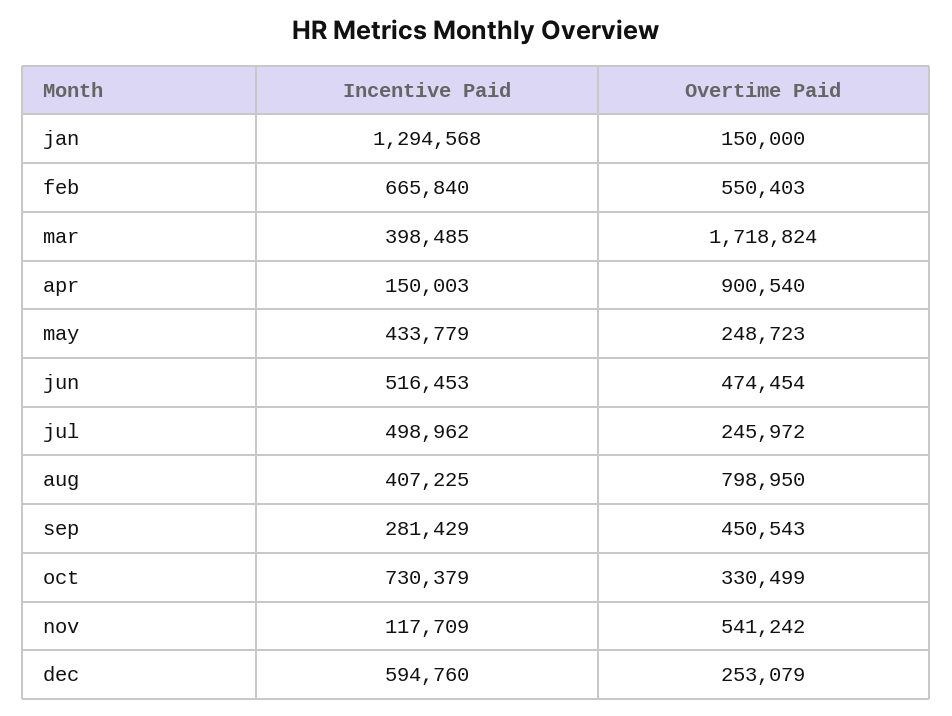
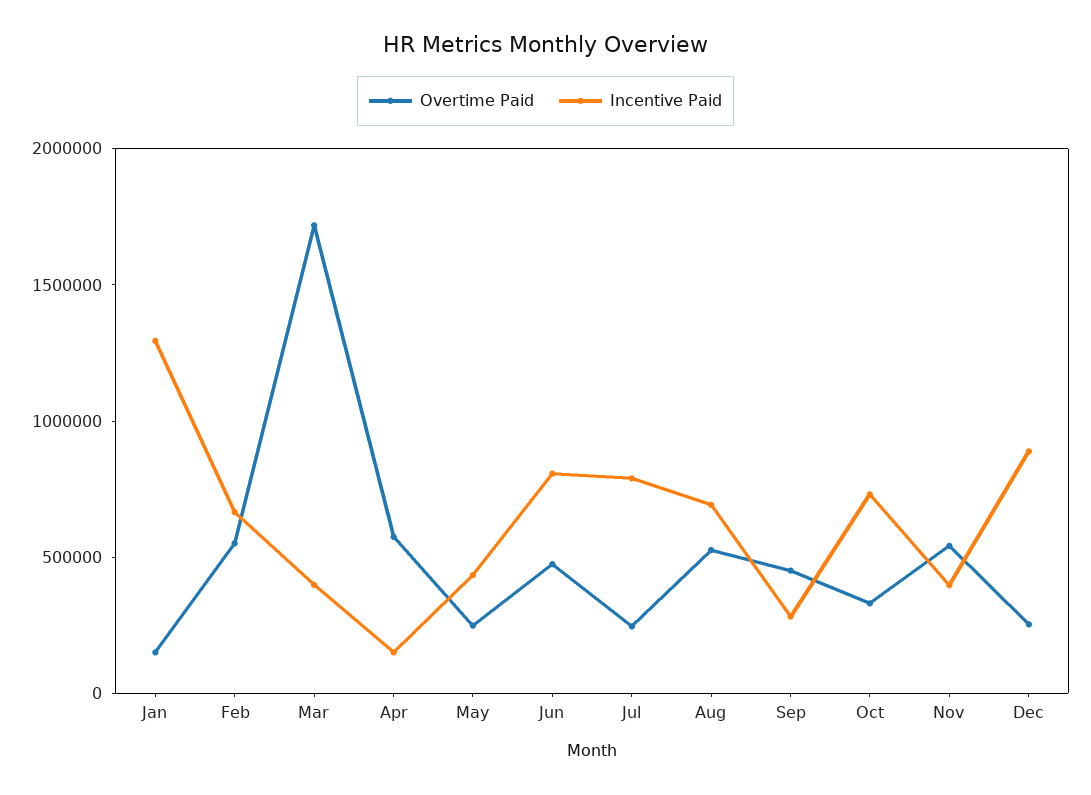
Overtime Paid, apr: 900540 -> 600000
Incentive Paid, jun: 516453 -> 800000
Incentive Paid, jul: 498962 -> 800000
Incentive Paid, aug: 407225 -> 700000
Overtime Paid, aug: 798950 -> 500000
Incentive Paid, nov: 117709 -> 400000
Incentive Paid, dec: 594760 -> 900000

